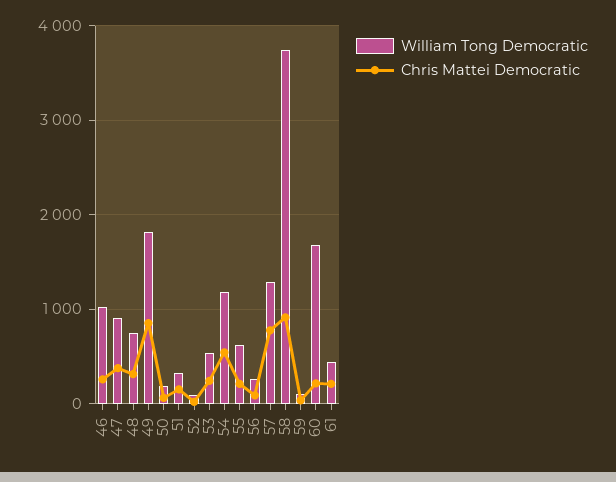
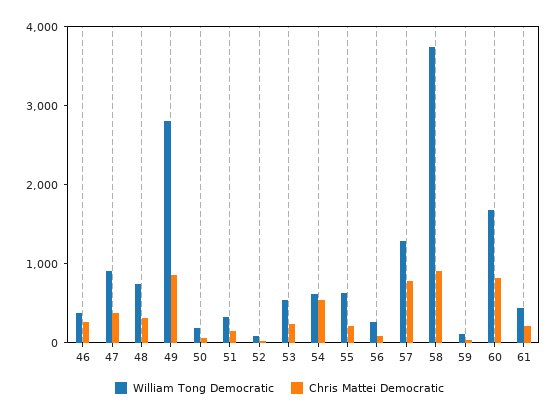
William Tong Democratic, 46: 1000 -> 400
William Tong Democratic, 49: 1800 -> 2800
William Tong Democratic, 54: 1200 -> 600
Chris Mattei Democratic, 60: 200 -> 800

